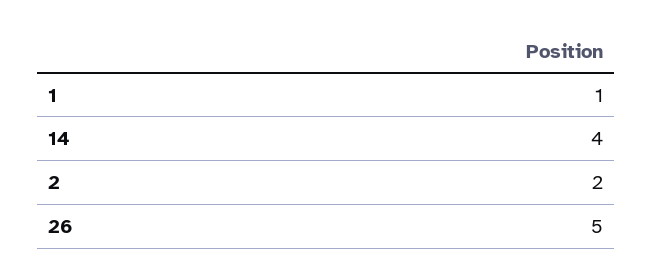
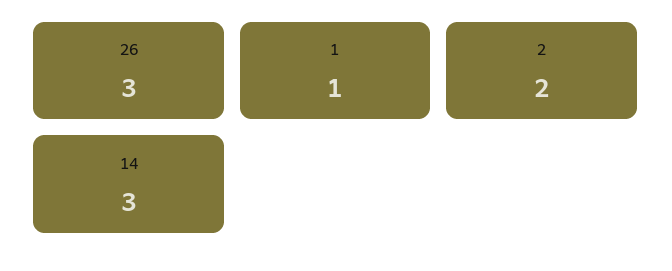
14: 4 -> 3
26: 5 -> 3

